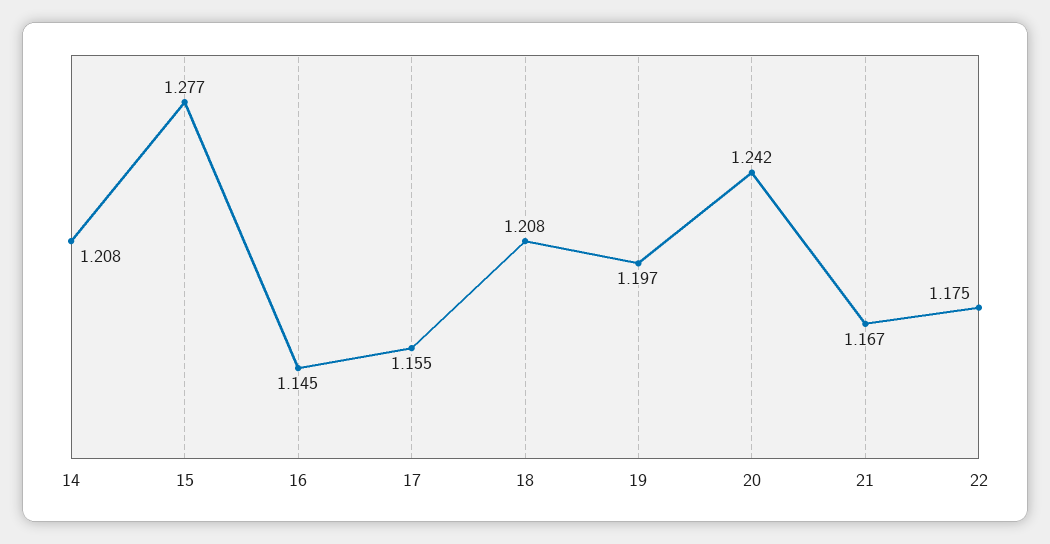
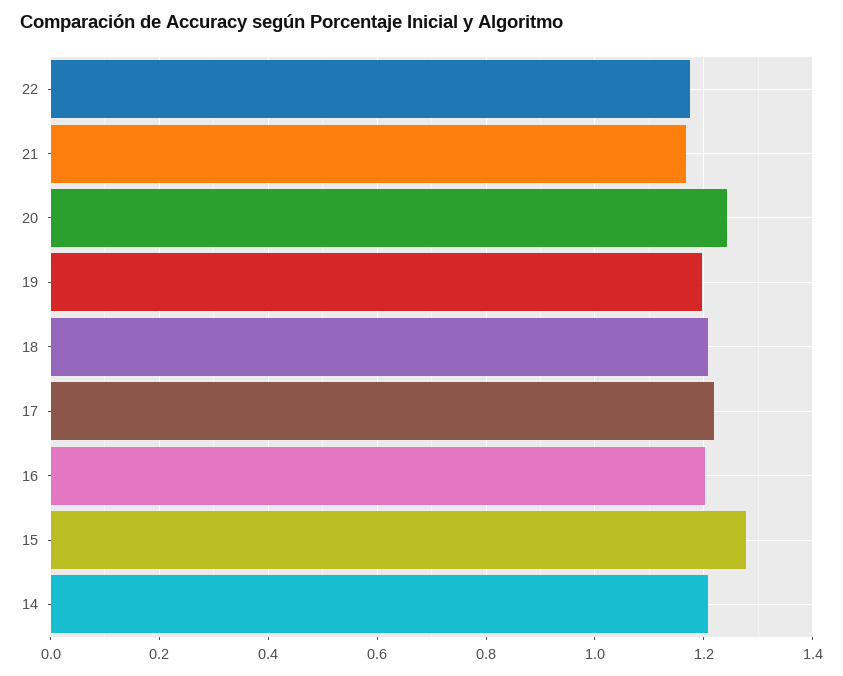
16: 1.145 -> 1.2
17: 1.155 -> 1.22

